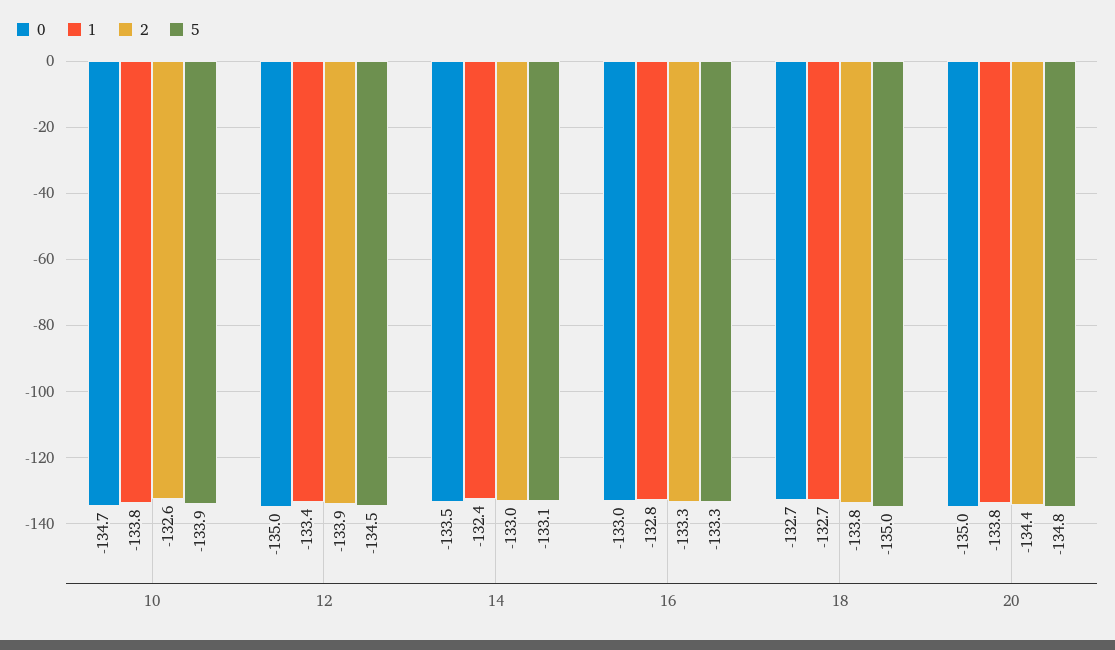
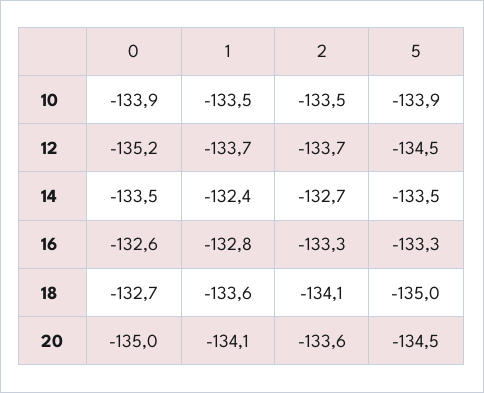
0, 10: -134.7 -> -133.9
1, 10: -133.8 -> -133.5
2, 10: -132.6 -> -133.5
0, 12: -135 -> -135.2
1, 12: -133.4 -> -133.7
2, 12: -133.9 -> -133.7
2, 14: -133 -> -132.7
5, 14: -133.1 -> -133.5
0, 16: -133 -> -132.6
1, 18: -132.7 -> -133.6
2, 18: -133.8 -> -134.1
1, 20: -133.8 -> -134.1
2, 20: -134.4 -> -133.6
5, 20: -134.8 -> -134.5

